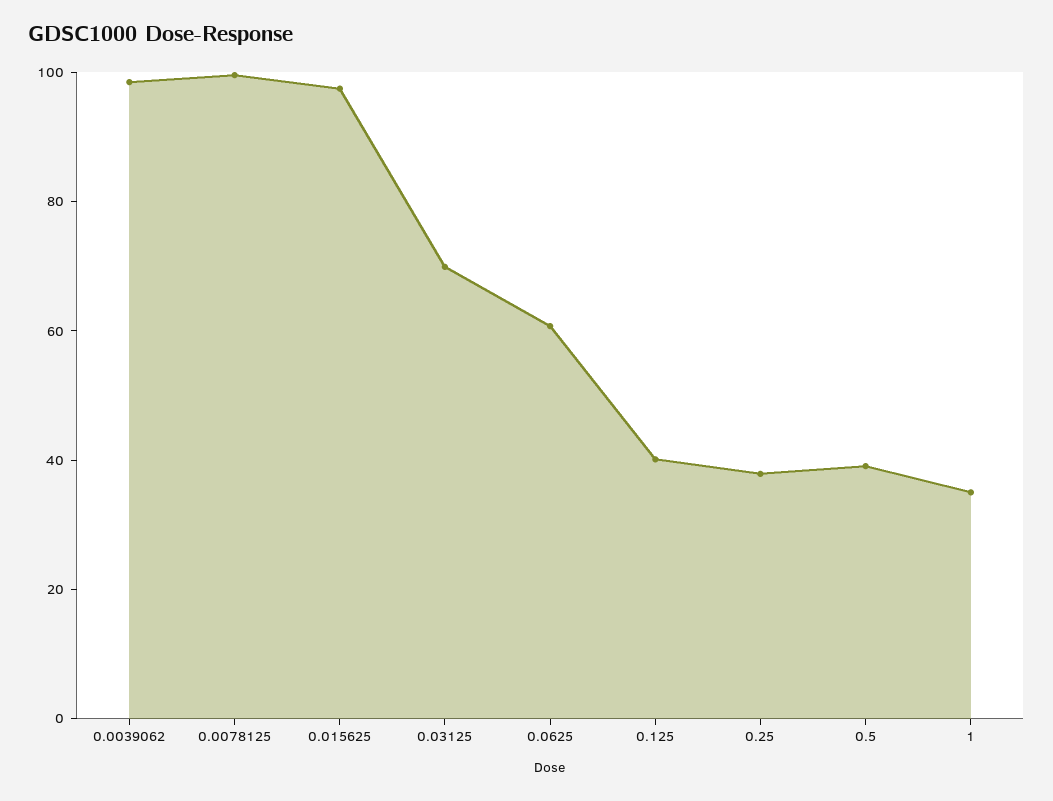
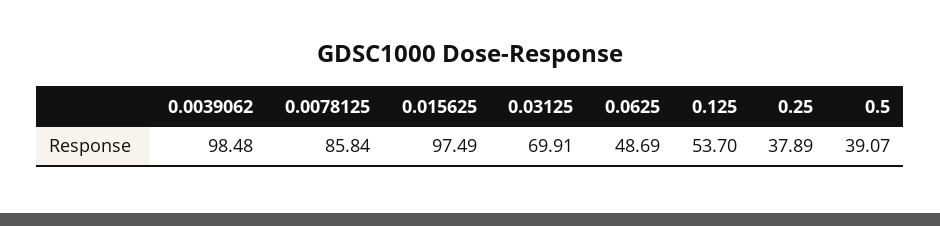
0.0078125: 100 -> 85.84
0.0625: 60 -> 48.69
0.125: 40 -> 53.7
1: 35 -> none

